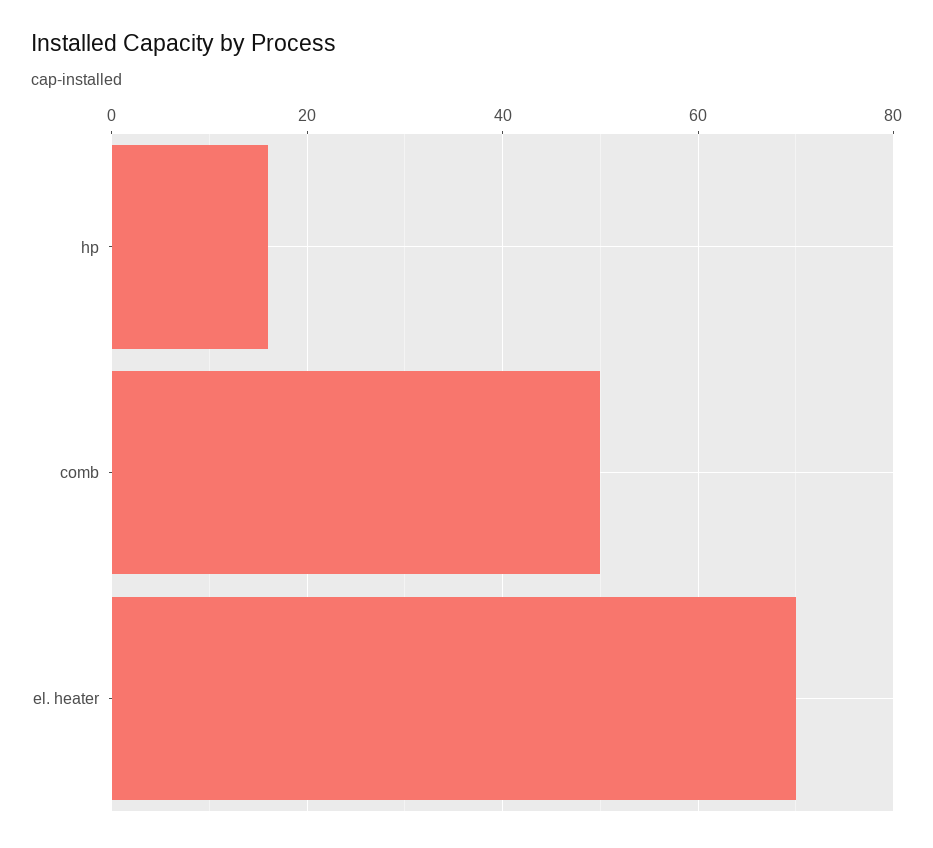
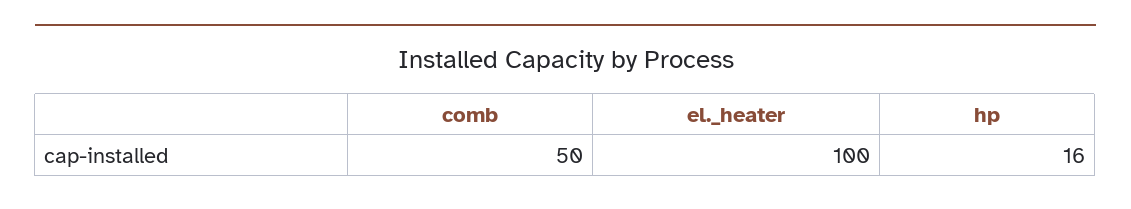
el. heater: 70 -> 100

